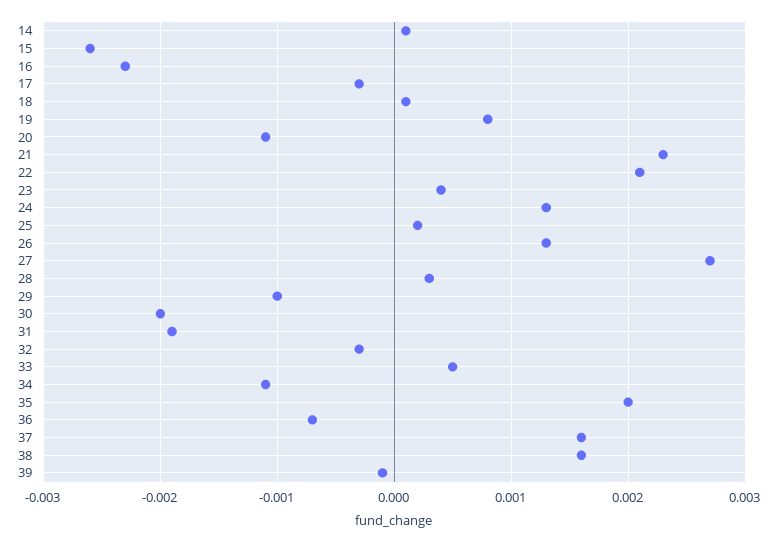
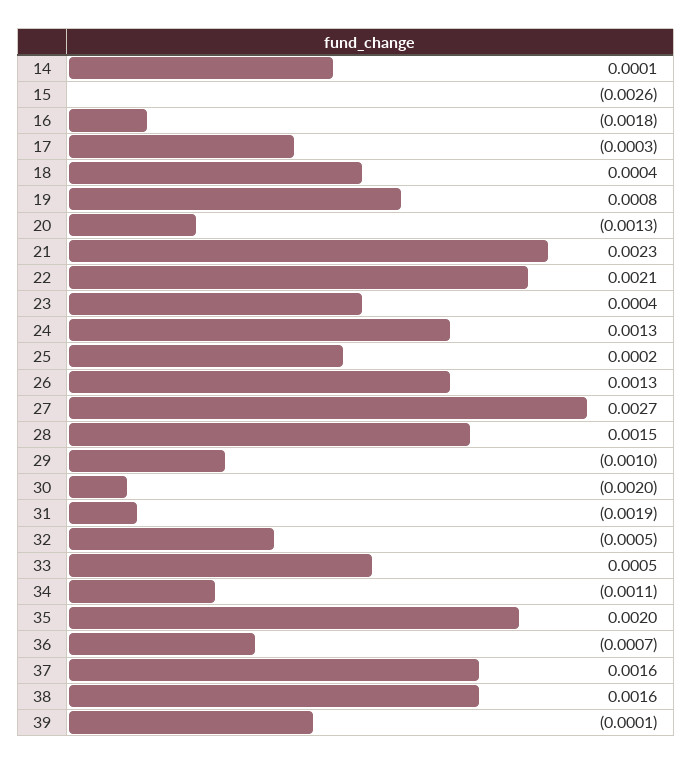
16: -0.0023 -> -0.0018
18: 0.0001 -> 0.0004
20: -0.0011 -> -0.0013
28: 0.0003 -> 0.0015
32: -0.0003 -> -0.0005

